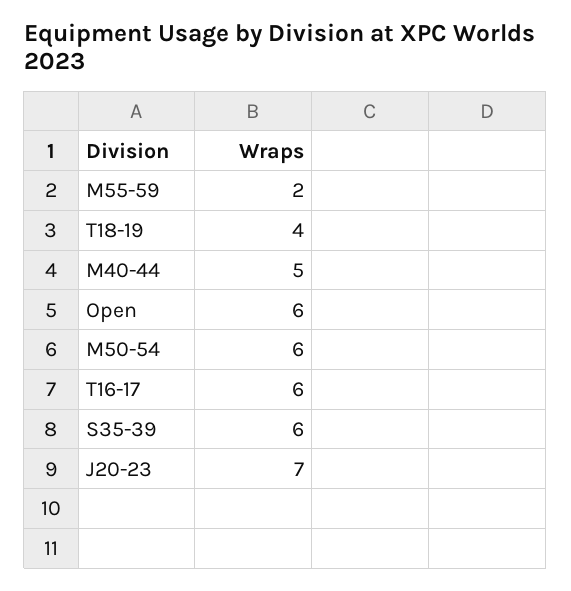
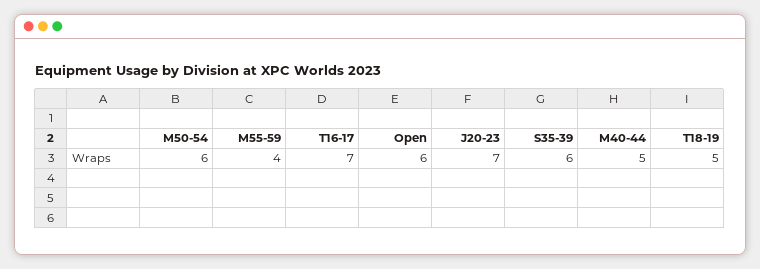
M55-59: 2 -> 4
T18-19: 4 -> 5
T16-17: 6 -> 7

